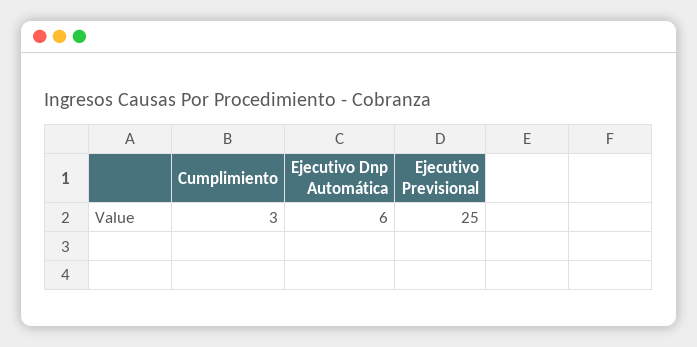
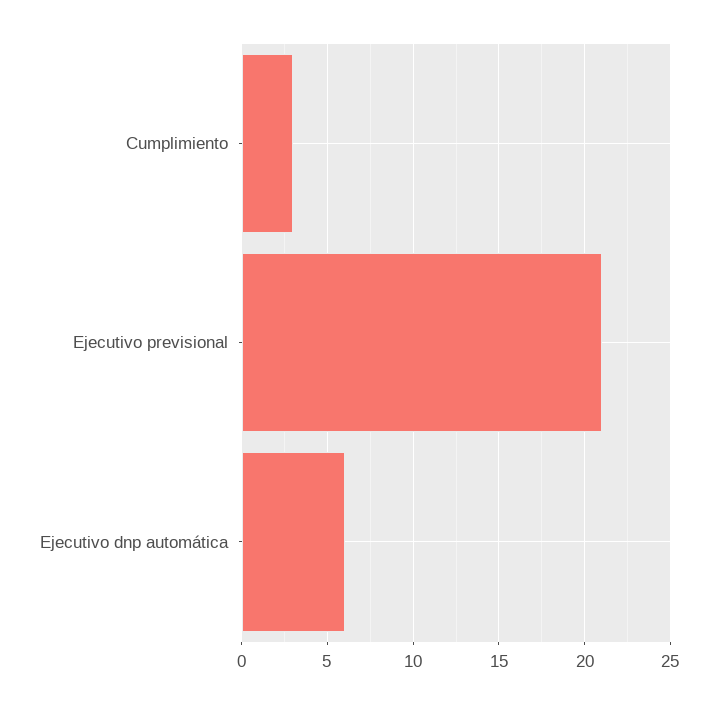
Ejecutivo Previsional: 25 -> 21

